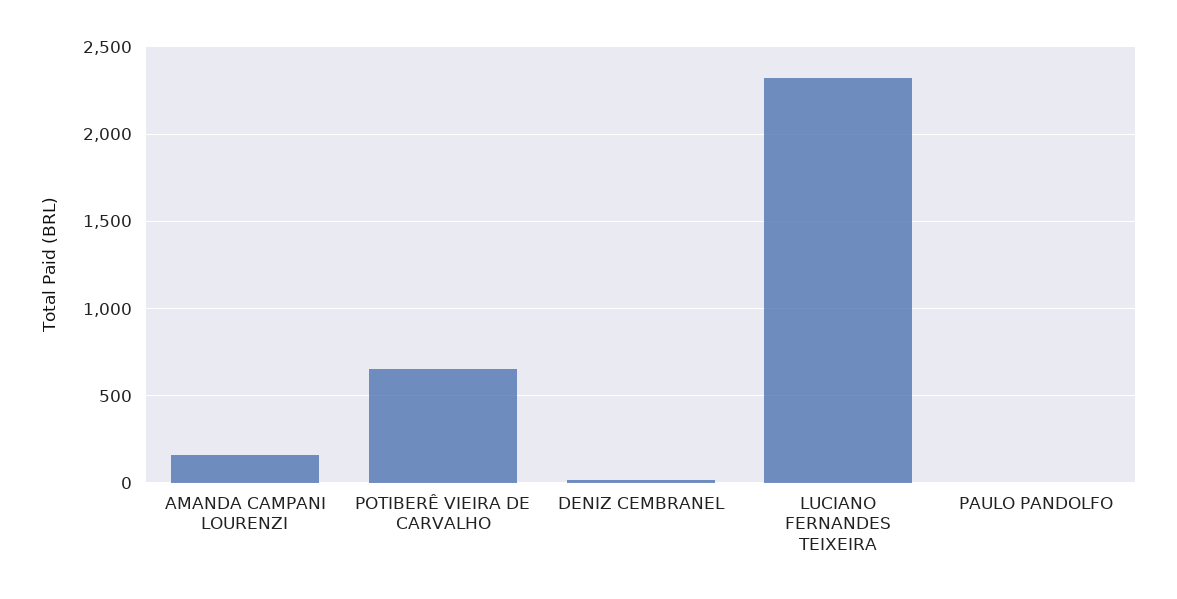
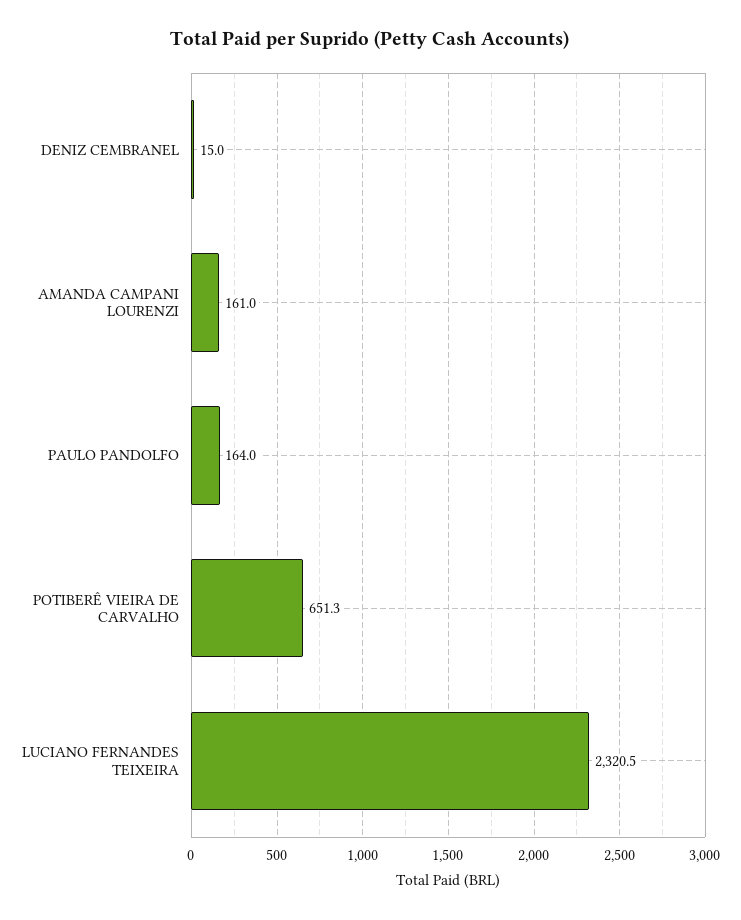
PAULO PANDOLFO: 0 -> 164

